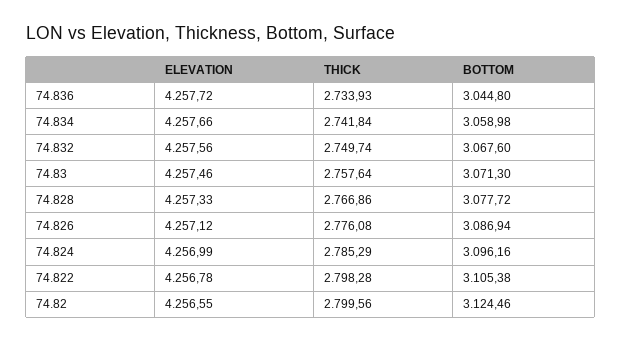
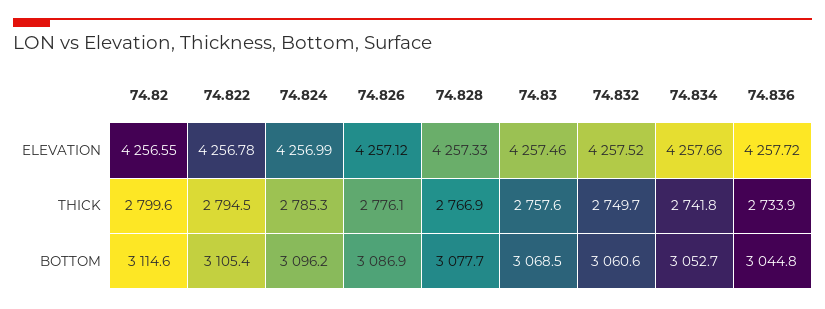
BOTTOM, 74.834: 3058.98 -> 3052.7
ELEVATION, 74.832: 4257.56 -> 4257.52
BOTTOM, 74.832: 3067.6 -> 3060.6
BOTTOM, 74.83: 3071.3 -> 3068.5
THICK, 74.822: 2798.28 -> 2794.5
BOTTOM, 74.82: 3124.46 -> 3114.6

